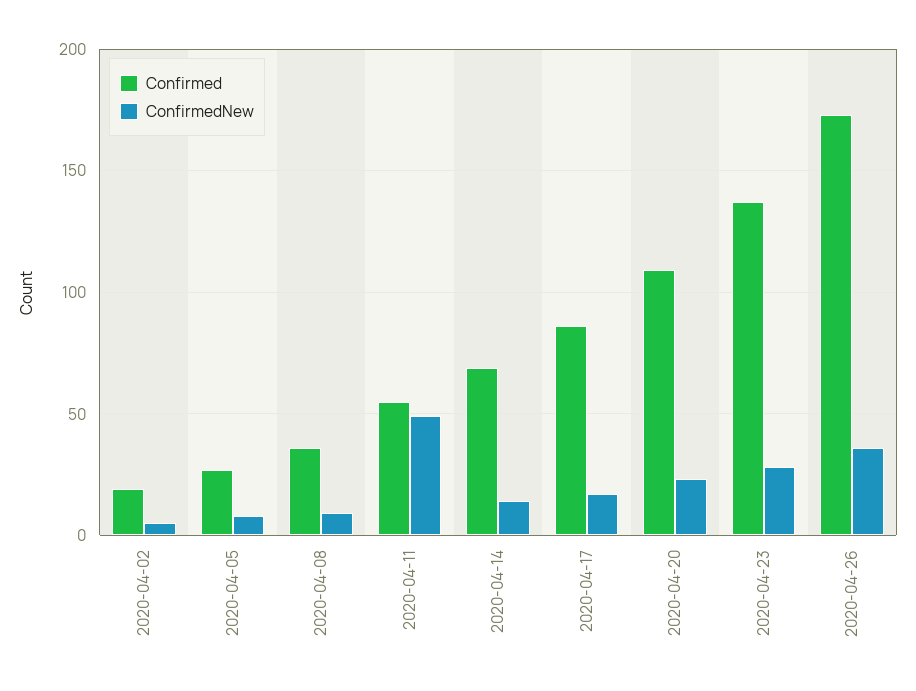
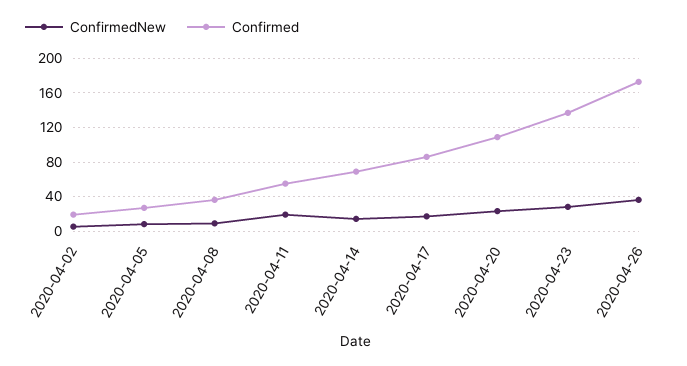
ConfirmedNew, 2020-04-11: 50 -> 20

